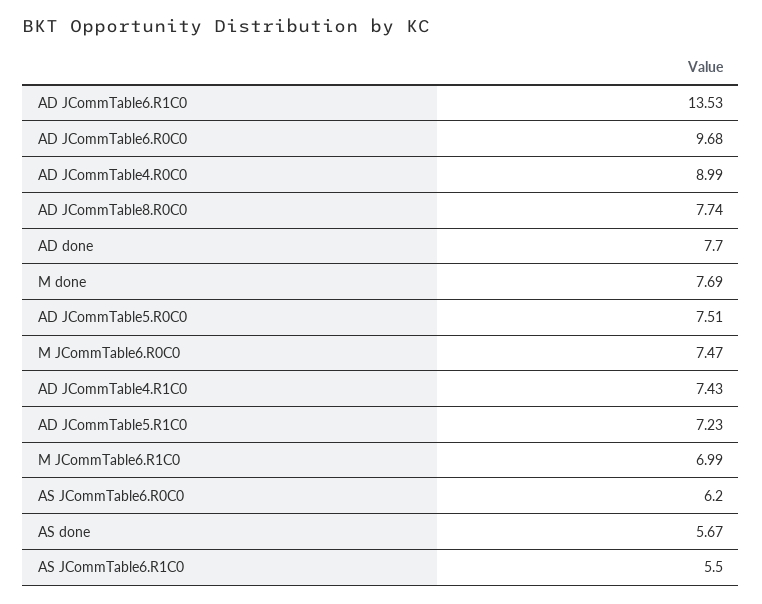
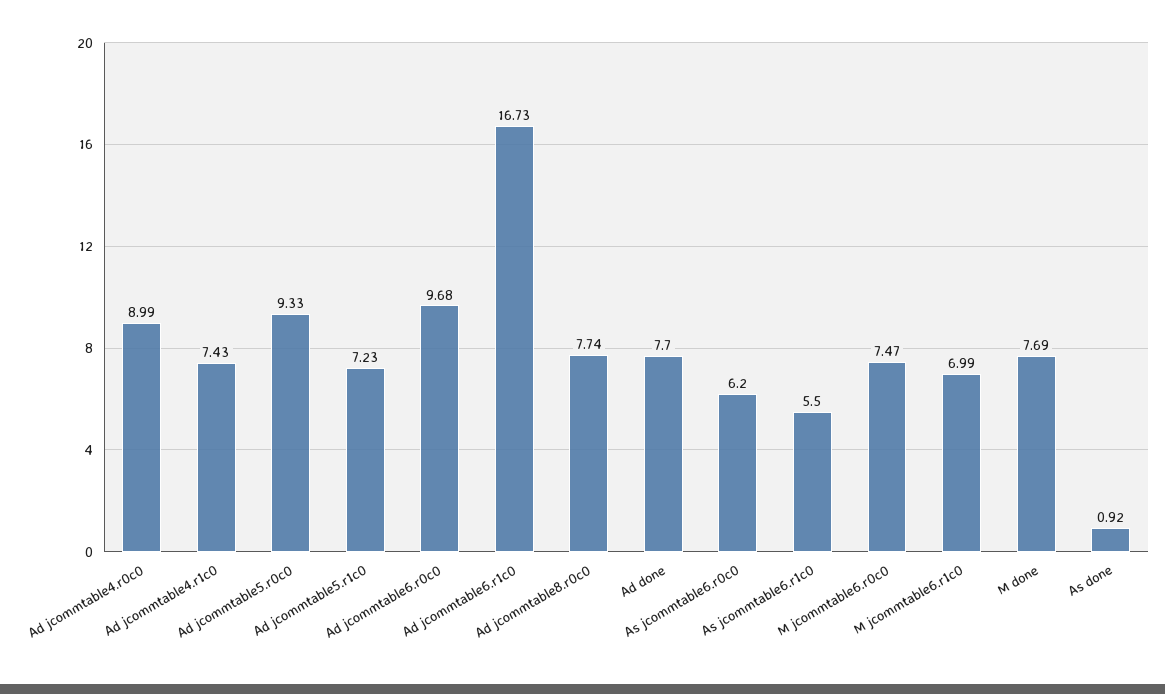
AD JCommTable6.R1C0: 13.53 -> 16.73
AD JCommTable5.R0C0: 7.51 -> 9.33
AS done: 5.67 -> 0.92

